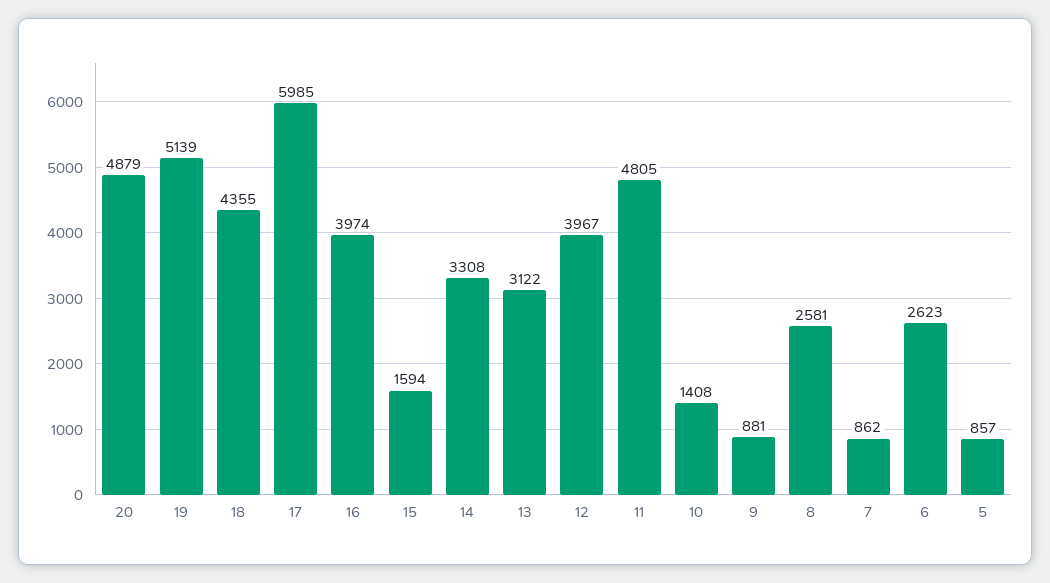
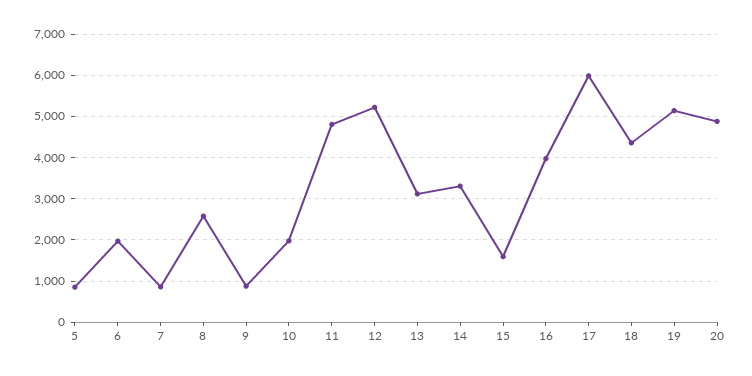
12: 3967 -> 5200
10: 1408 -> 2000
6: 2623 -> 2000

